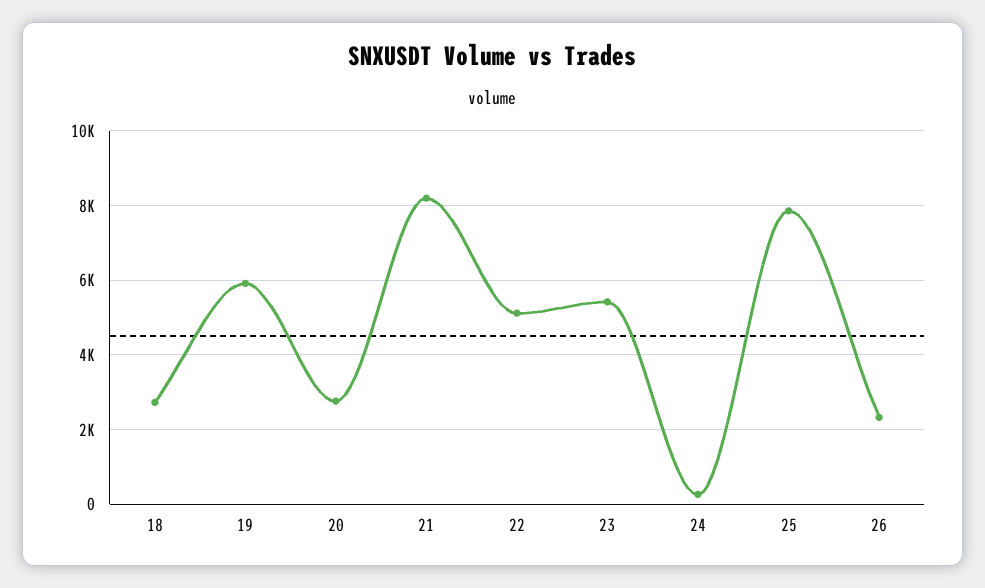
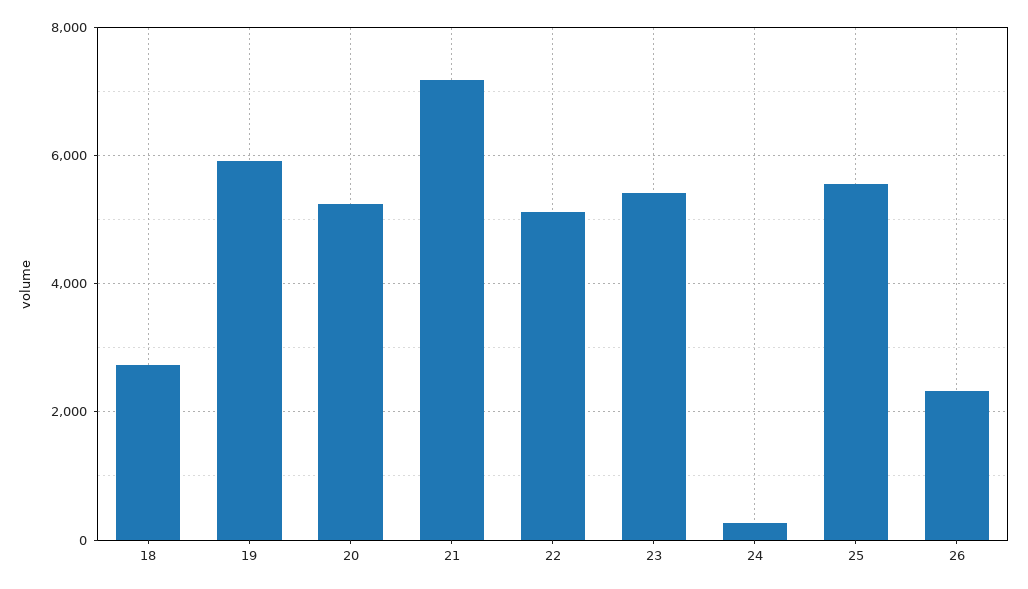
20: 2800 -> 5200
21: 8200 -> 7200
25: 7800 -> 5600

